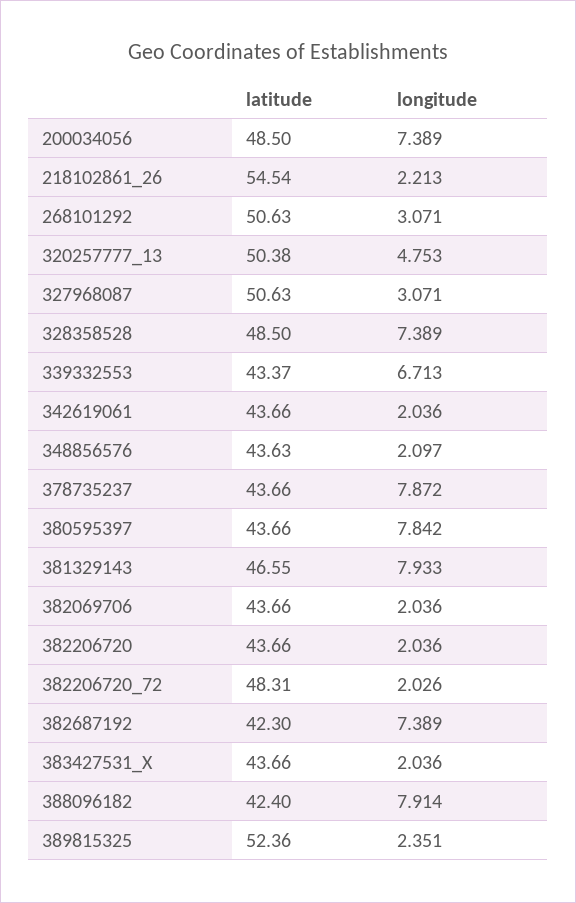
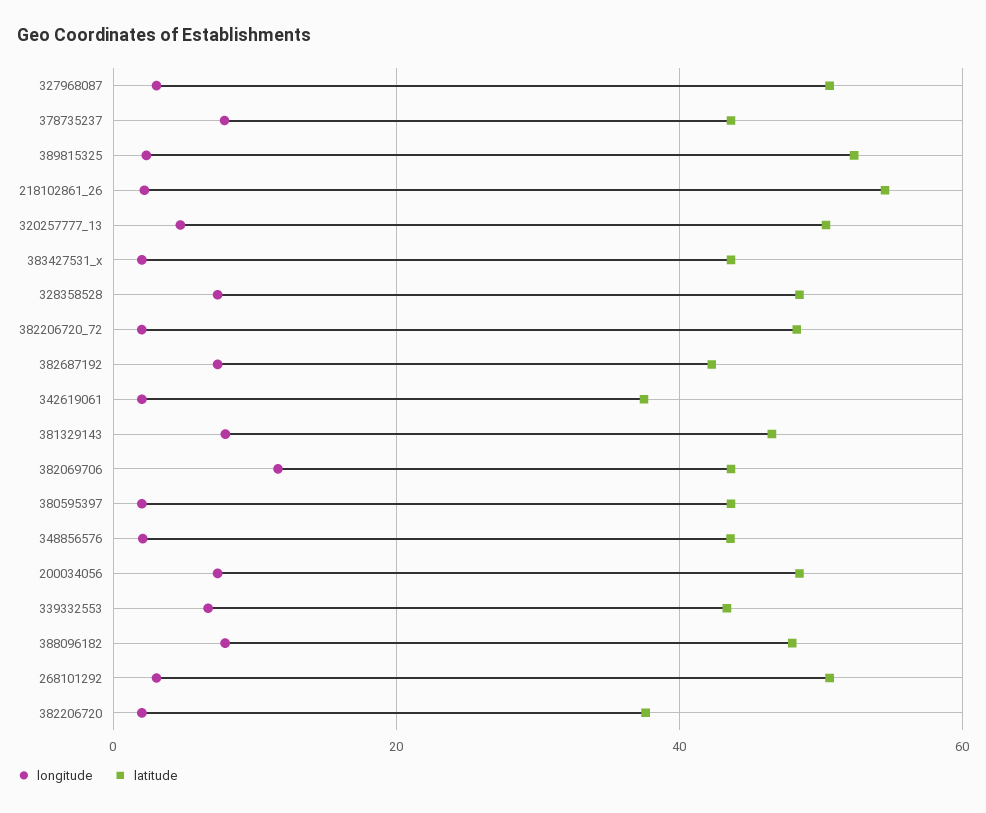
latitude, 342619061: 43.66 -> 38
longitude, 380595397: 7.842 -> 2
longitude, 382069706: 2.036 -> 12
latitude, 382206720: 43.66 -> 38
latitude, 388096182: 42.4 -> 48

